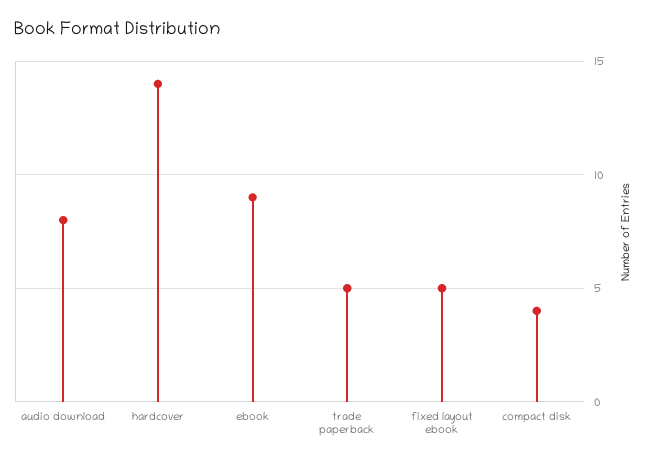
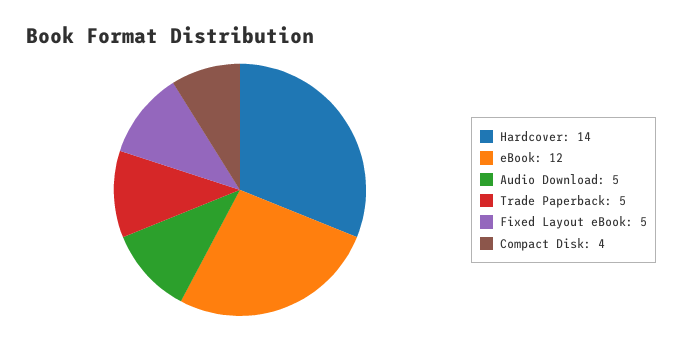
audio download: 8 -> 5
ebook: 9 -> 12

